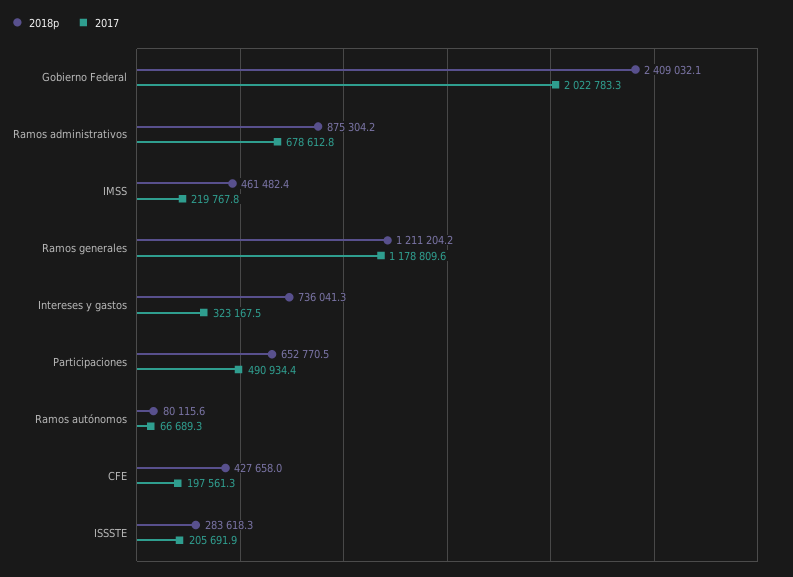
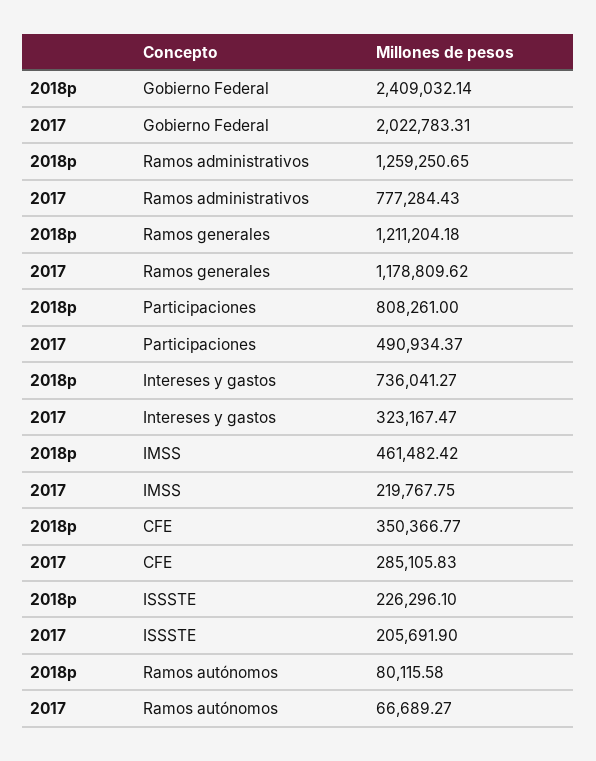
2018p, Ramos administrativos: 875304.2 -> 1259250.65
2017, Ramos administrativos: 678612.8 -> 777284.43
2018p, Participaciones: 652770.5 -> 808261
2018p, CFE: 427658 -> 350366.77
2017, CFE: 197561.3 -> 285105.83
2018p, ISSSTE: 283618.3 -> 226296.1

